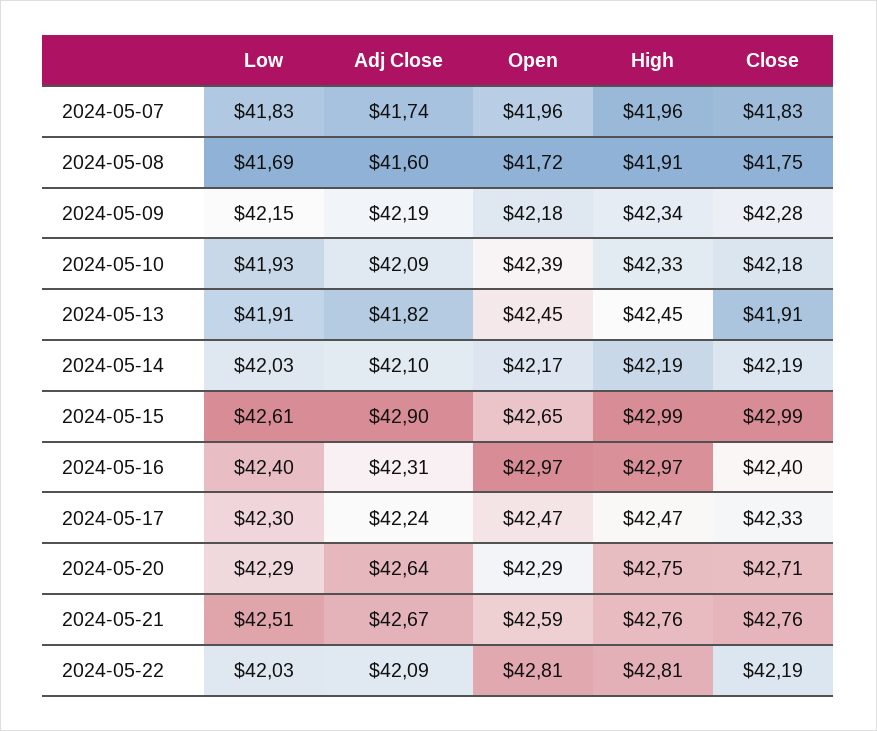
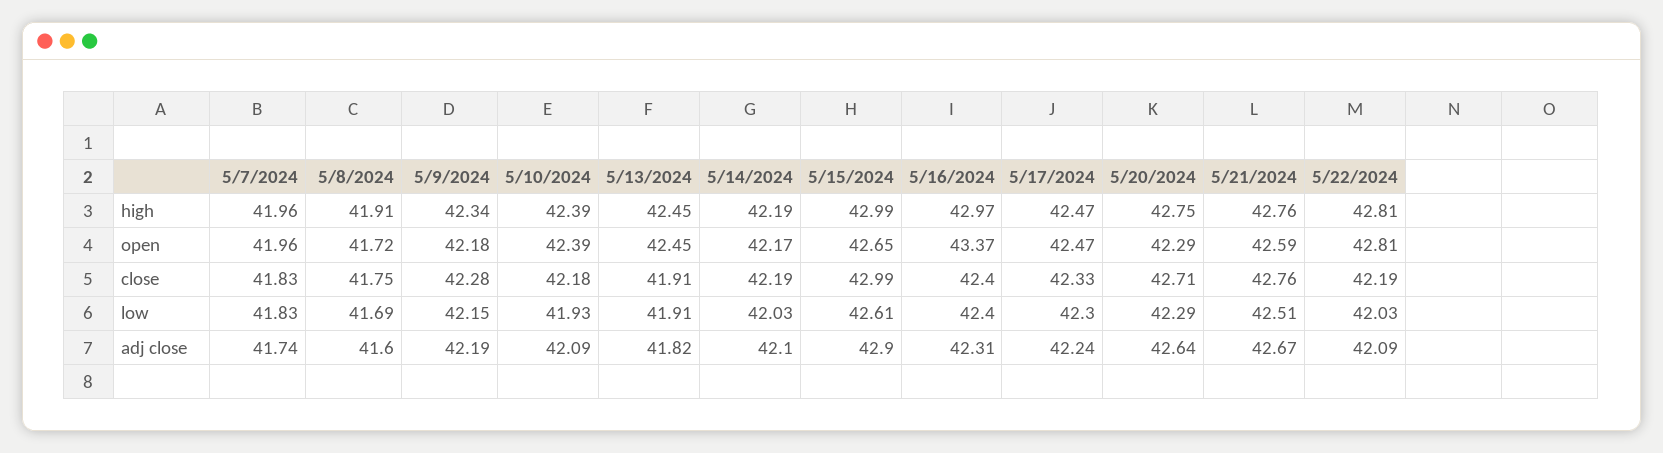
High, 2024-05-10: 42.33 -> 42.39
Open, 2024-05-16: 42.97 -> 43.37

